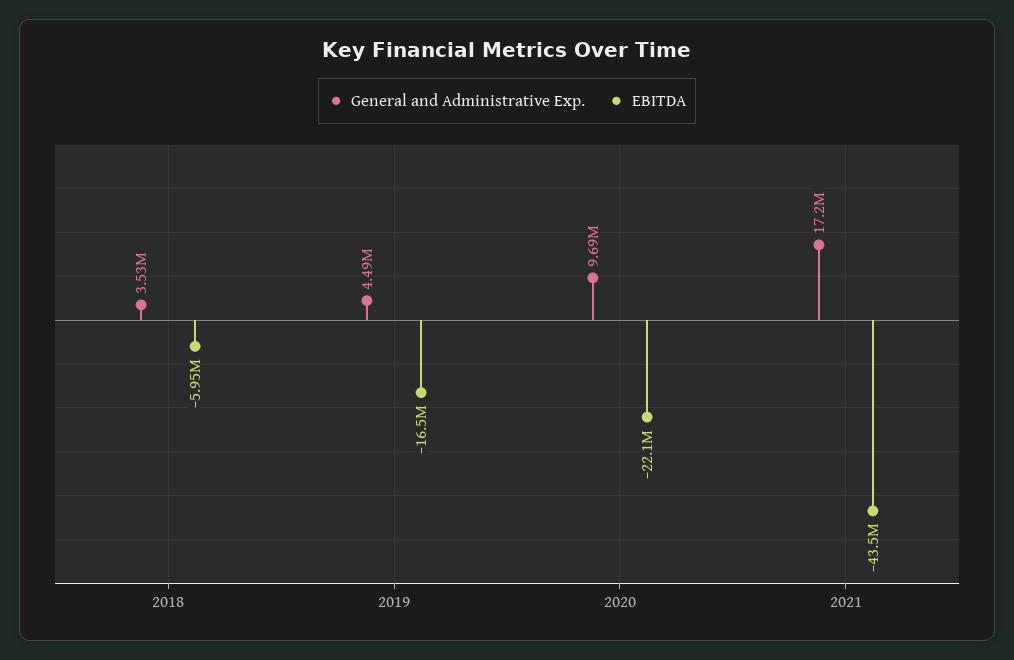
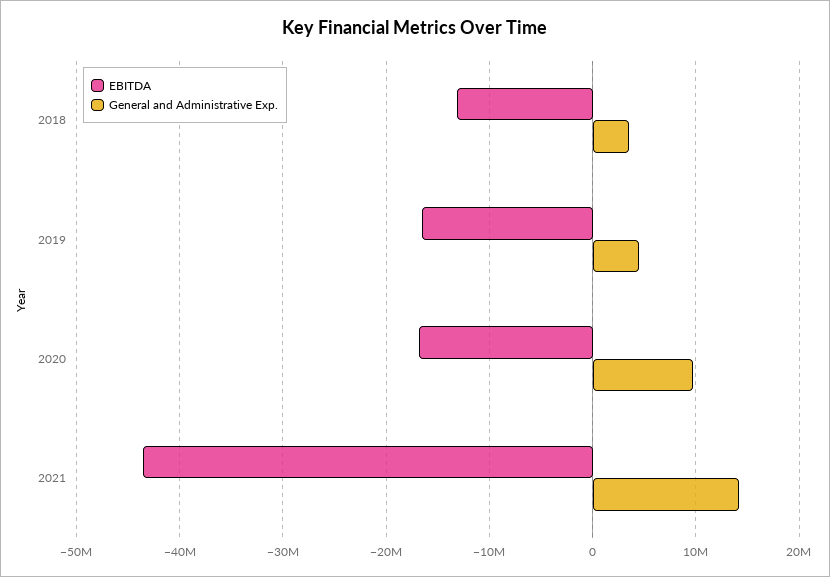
EBITDA, 2018: -5950000 -> -13000000
EBITDA, 2020: -22100000 -> -17000000
General and Administrative Exp., 2021: 17200000 -> 14000000

